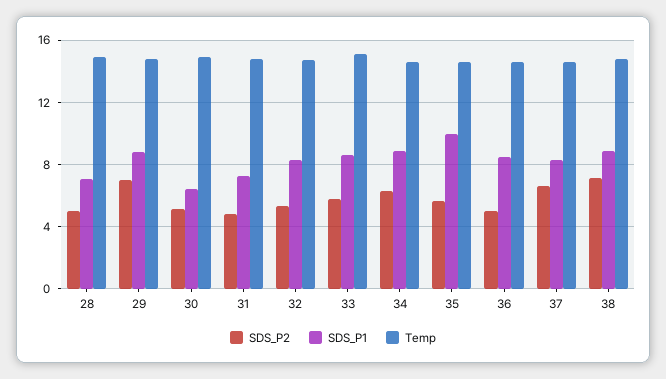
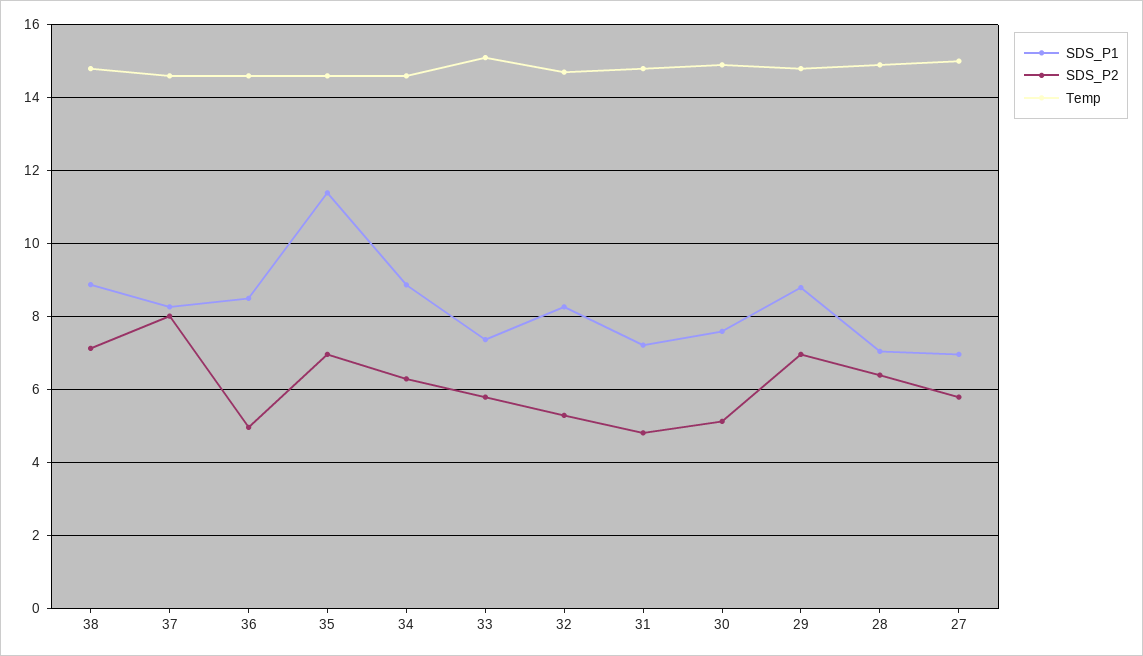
SDS_P2, 28: 5 -> 6.4
SDS_P1, 30: 6.5 -> 7.6
SDS_P1, 33: 8.5 -> 7.4
SDS_P2, 35: 5.5 -> 7
SDS_P1, 35: 10 -> 11.4
SDS_P2, 37: 6.5 -> 8
SDS_P1, 27: none -> 7
SDS_P2, 27: none -> 5.8
Temp, 27: none -> 15

